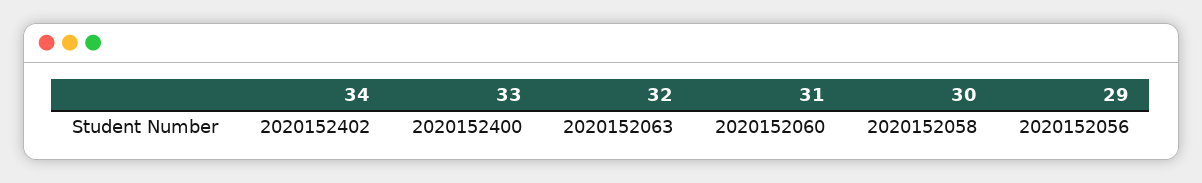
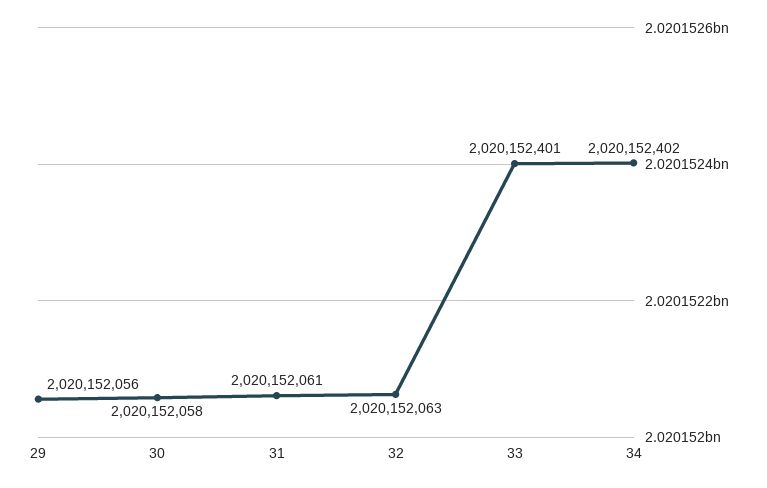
33: 2020152400 -> 2020152401
31: 2020152060 -> 2020152061

